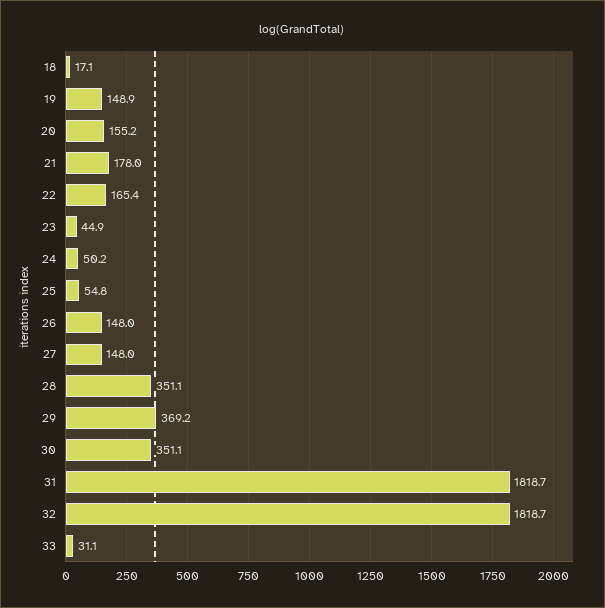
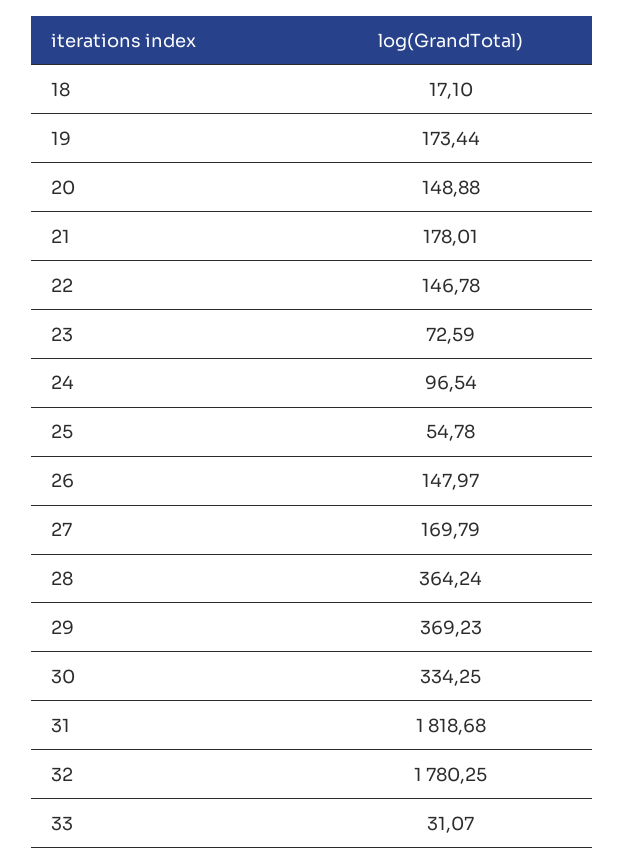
19: 148.9 -> 173.44
20: 155.2 -> 148.88
22: 165.4 -> 146.78
23: 44.9 -> 72.59
24: 50.2 -> 96.54
27: 148 -> 169.79
28: 351.1 -> 364.24
30: 351.1 -> 334.25
32: 1818.7 -> 1780.25

